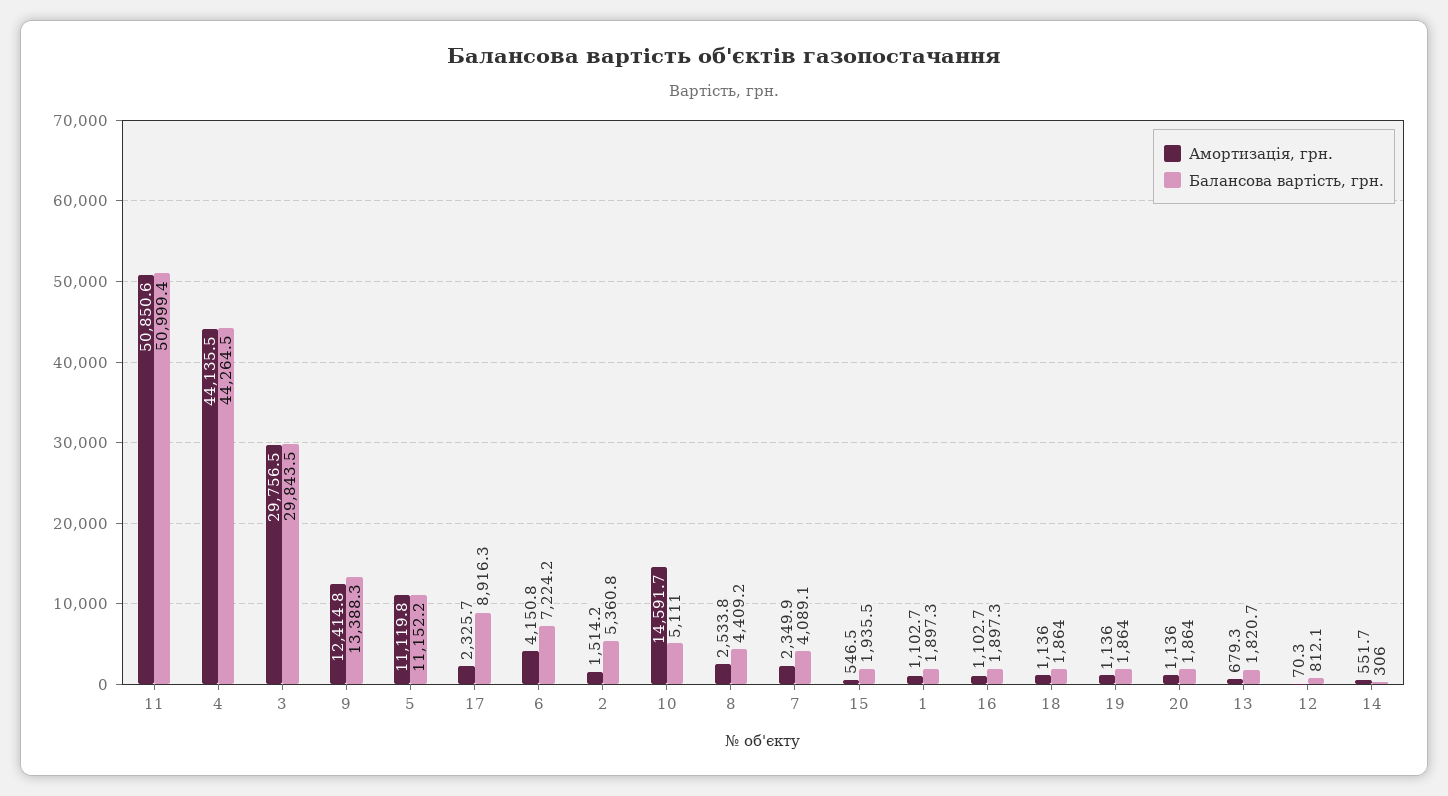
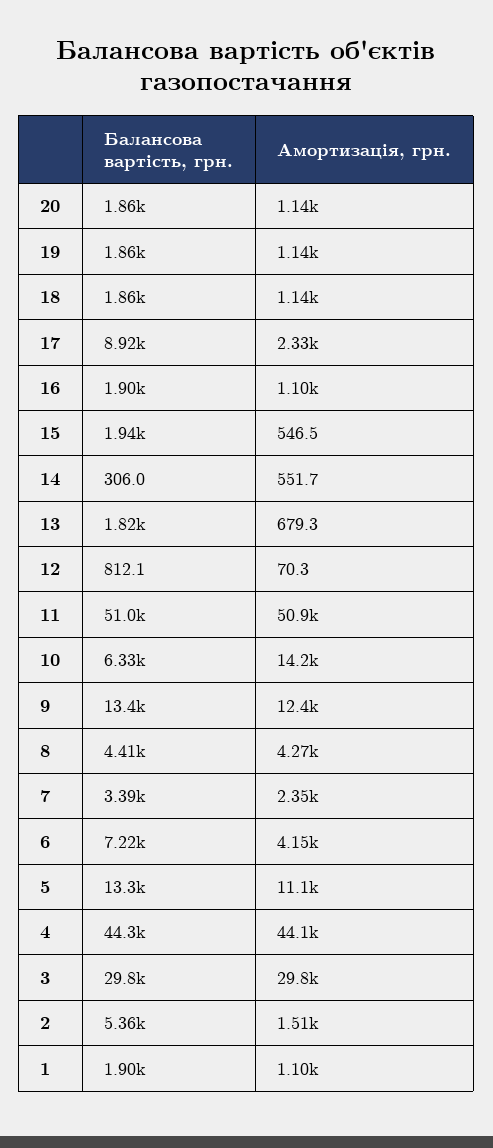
Балансова вартість, грн., 5: 11152.2 -> 13300
Амортизація, грн., 10: 14591.7 -> 14200
Балансова вартість, грн., 10: 5111 -> 6330
Амортизація, грн., 8: 2533.8 -> 4270
Балансова вартість, грн., 7: 4089.1 -> 3390

